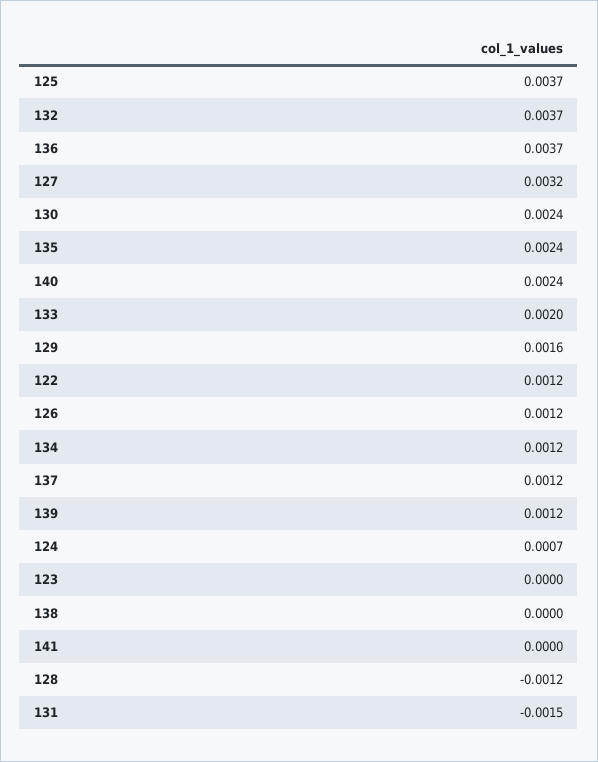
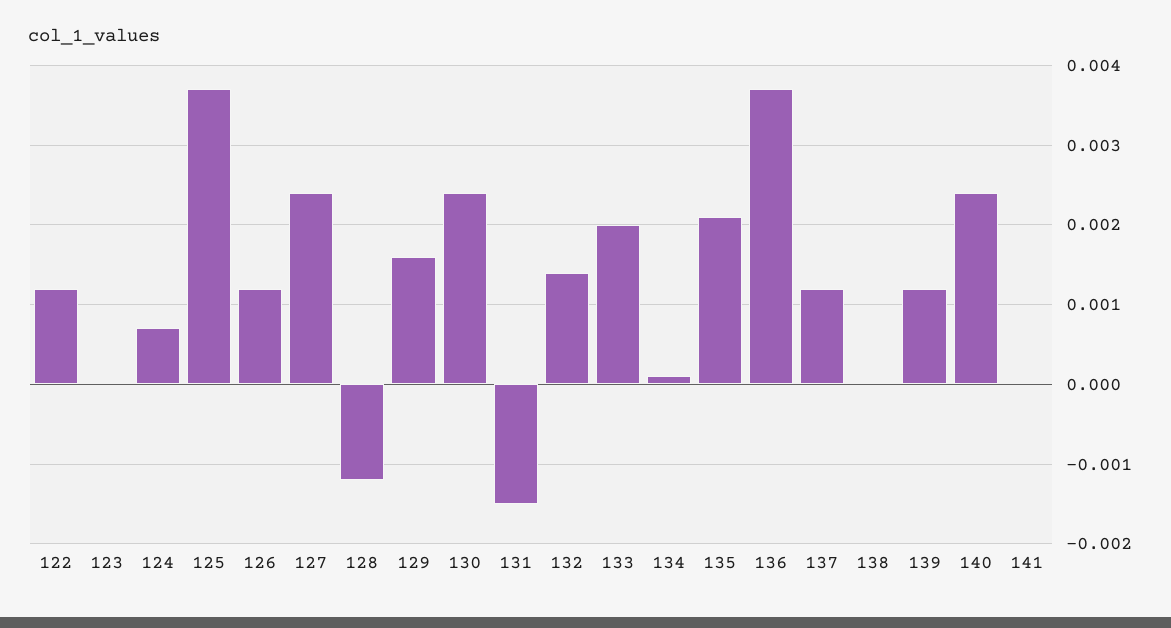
132: 0.0037 -> 0.0014
127: 0.0032 -> 0.0024
135: 0.0024 -> 0.0021
134: 0.0012 -> 0.0001

